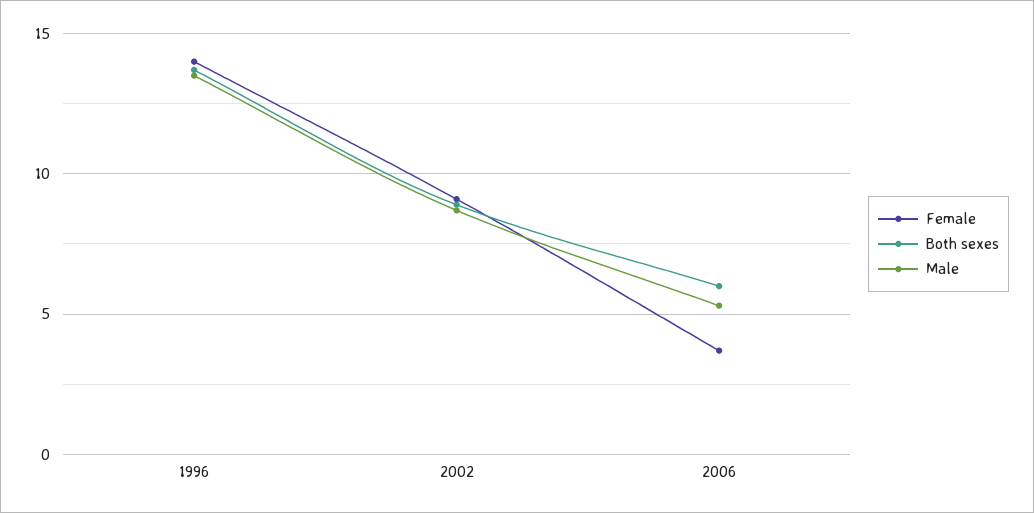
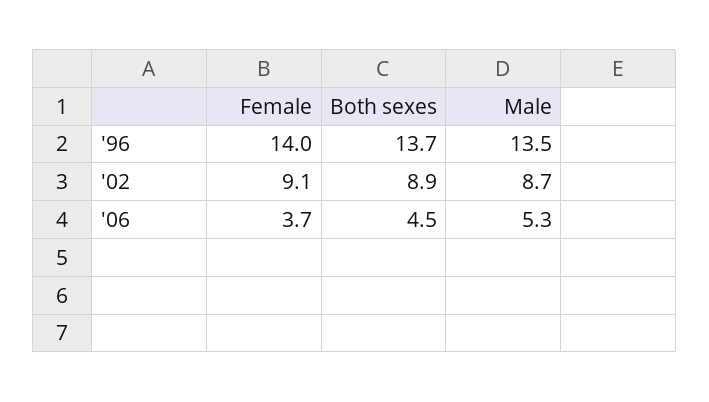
Both sexes, 2006: 6 -> 4.5

